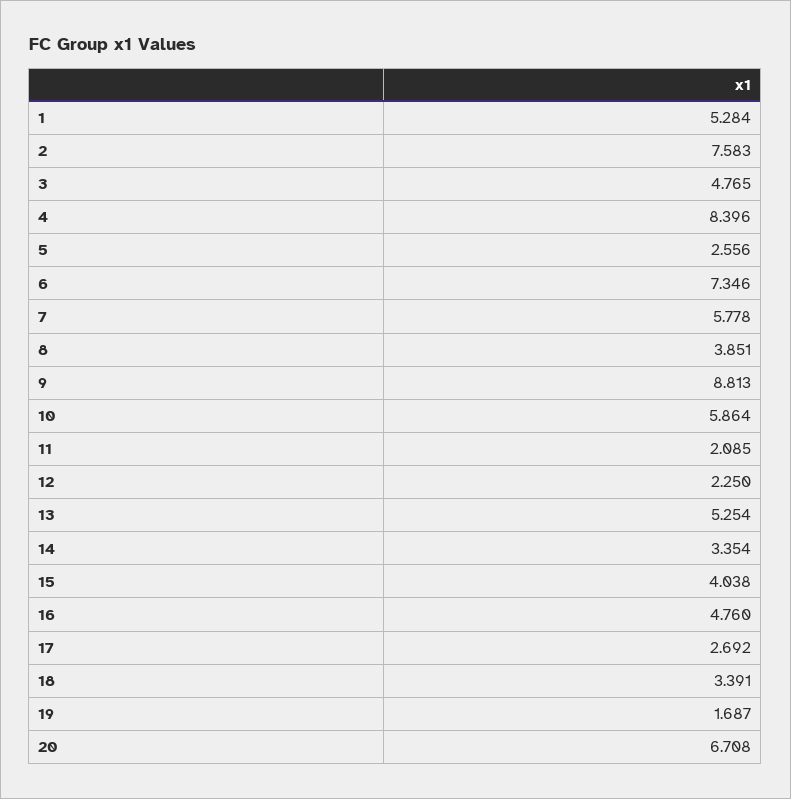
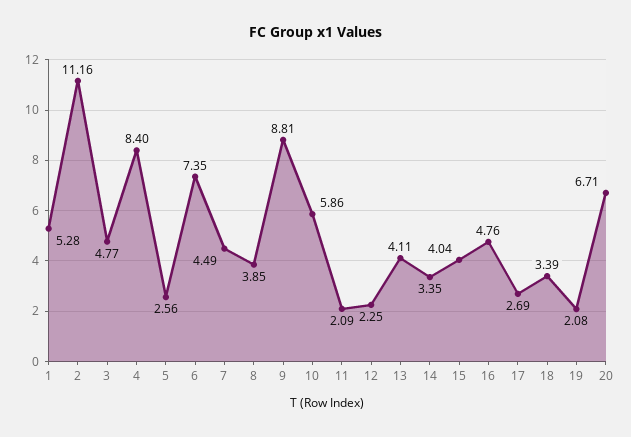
2: 7.583 -> 11.16
7: 5.778 -> 4.49
13: 5.254 -> 4.11
19: 1.687 -> 2.08

